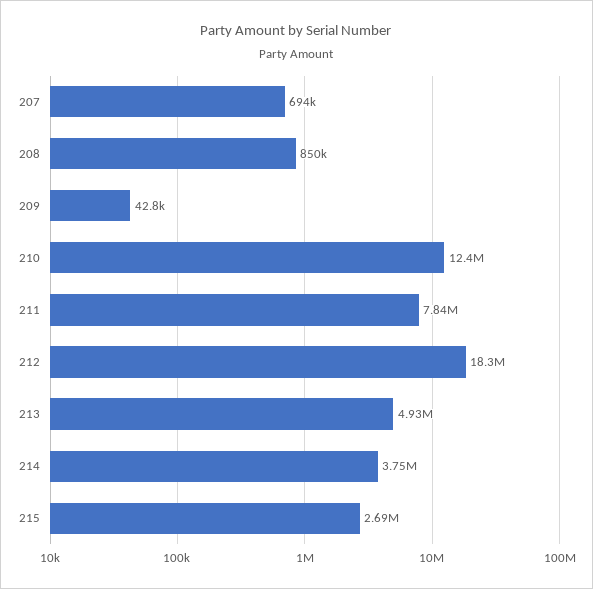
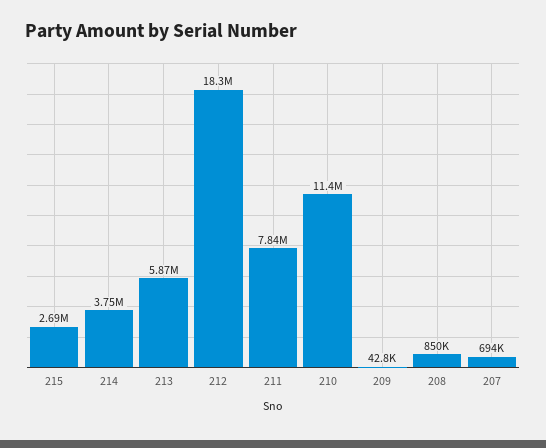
210: 12400000 -> 11400000
213: 4930000 -> 5870000

